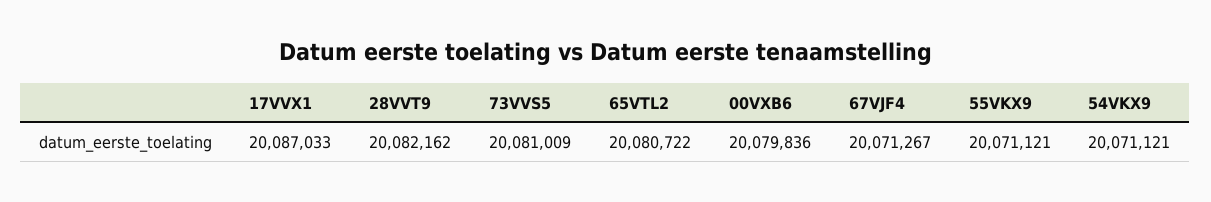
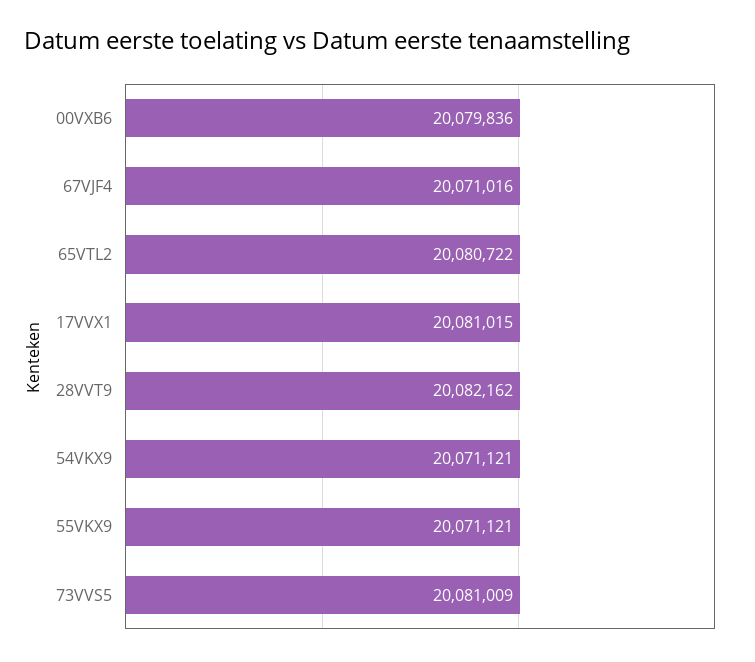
17VVX1: 20087033 -> 20081015
67VJF4: 20071267 -> 20071016

